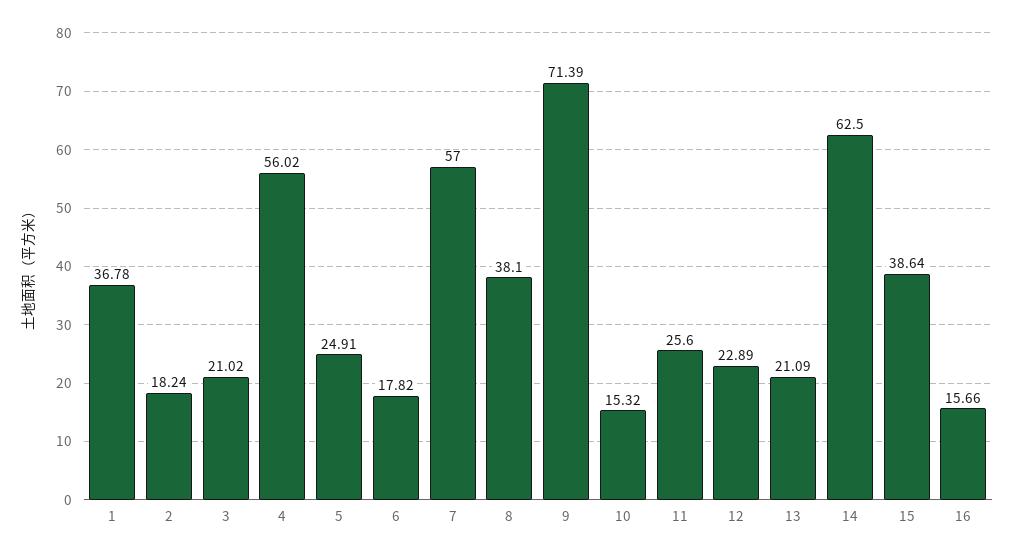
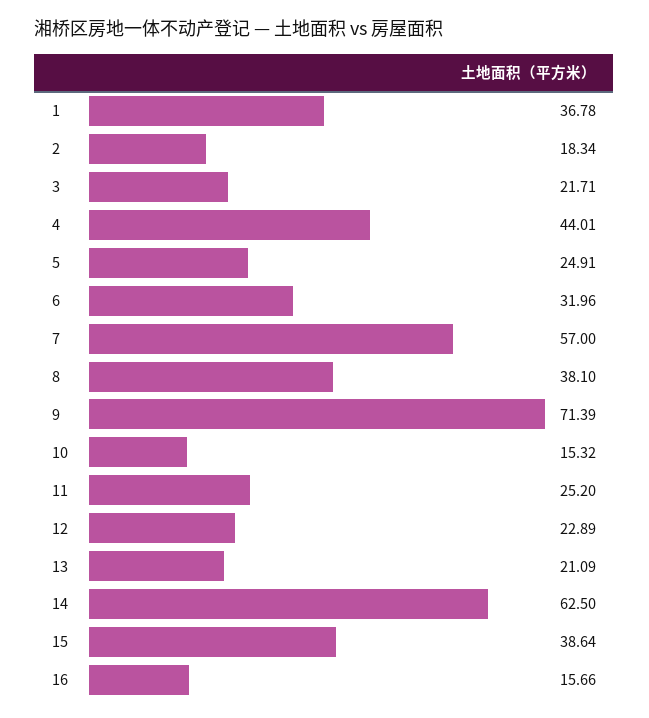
2: 18.24 -> 18.34
3: 21.02 -> 21.71
4: 56.02 -> 44.01
6: 17.82 -> 31.96
11: 25.6 -> 25.2

